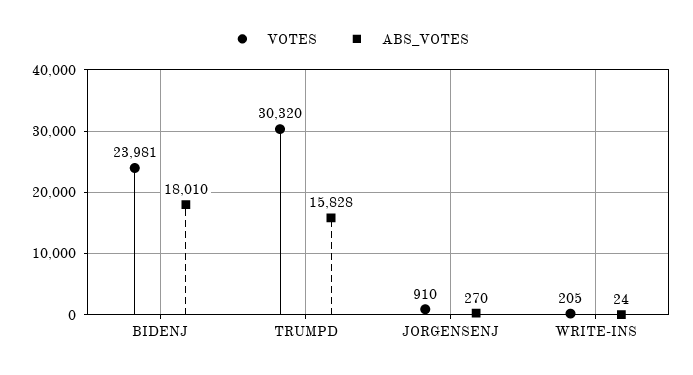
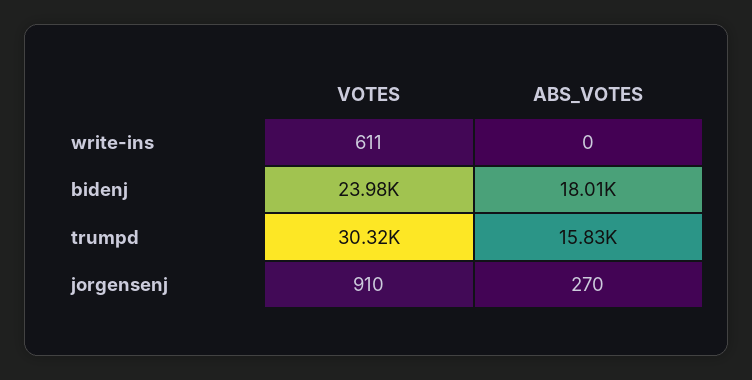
VOTES, WRITE-INS: 205 -> 611
ABS_VOTES, WRITE-INS: 24 -> 0

